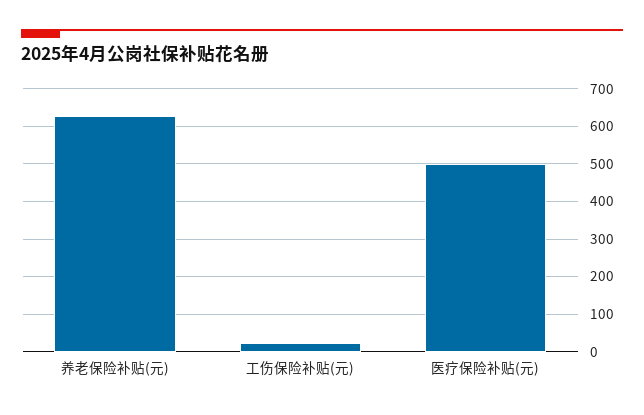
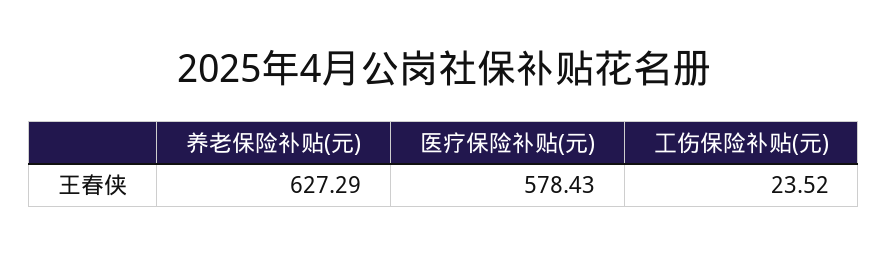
医疗保险补贴(元): 500 -> 578.43

